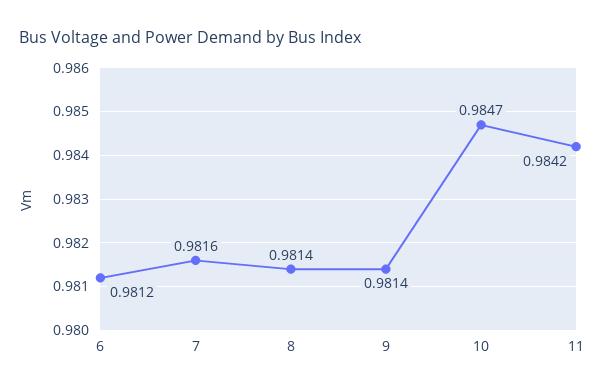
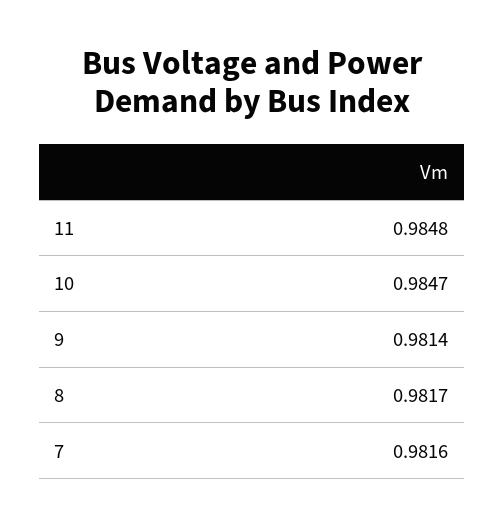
6: 0.9812 -> none
8: 0.9814 -> 0.9817
11: 0.9842 -> 0.9848

